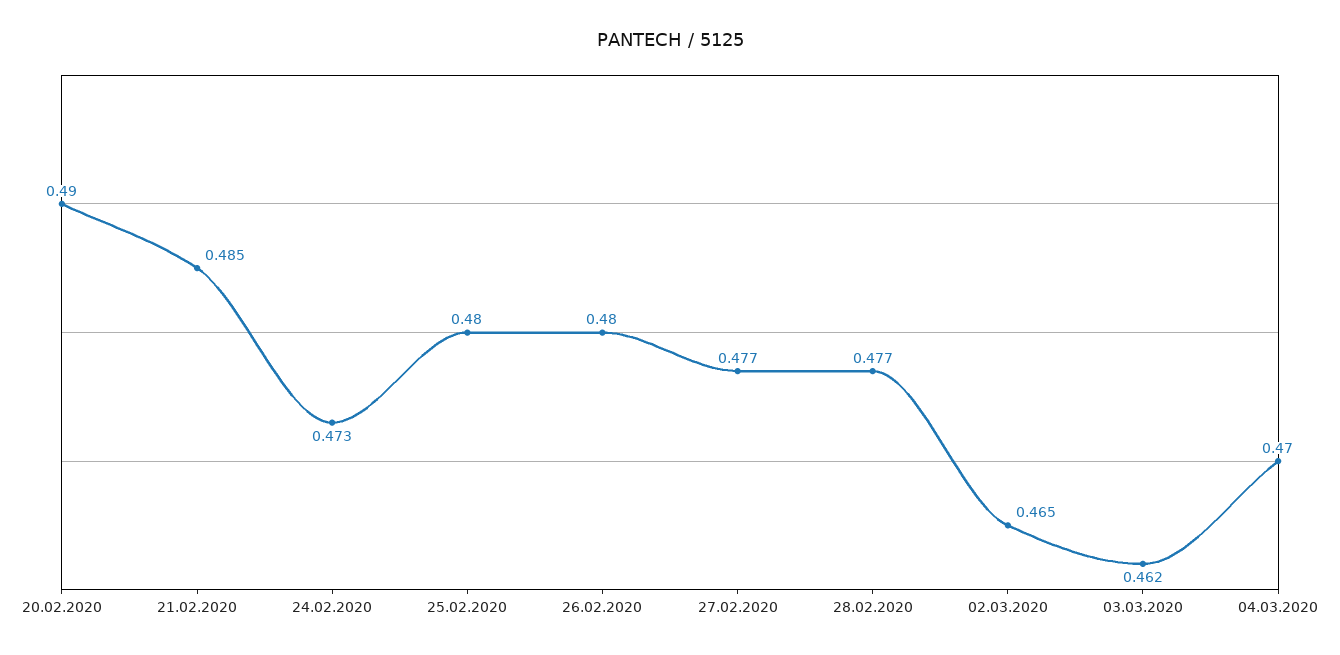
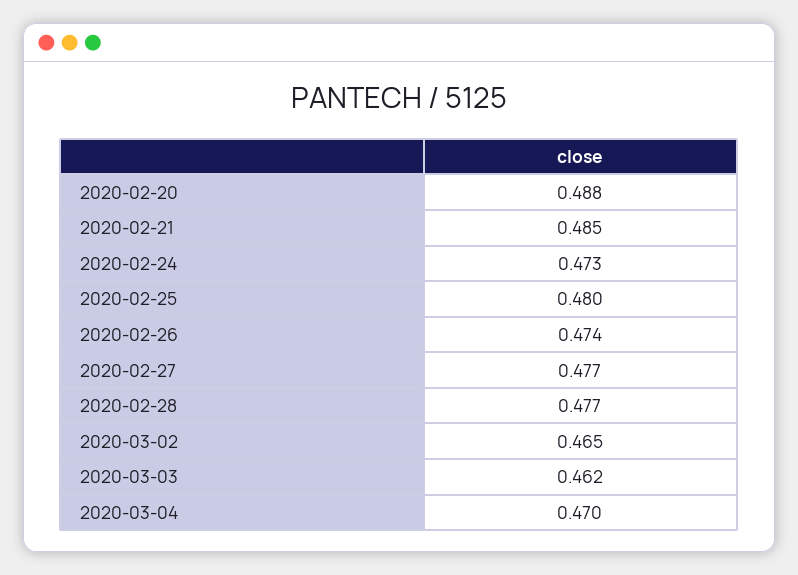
20.02.2020: 0.49 -> 0.488
26.02.2020: 0.48 -> 0.474

